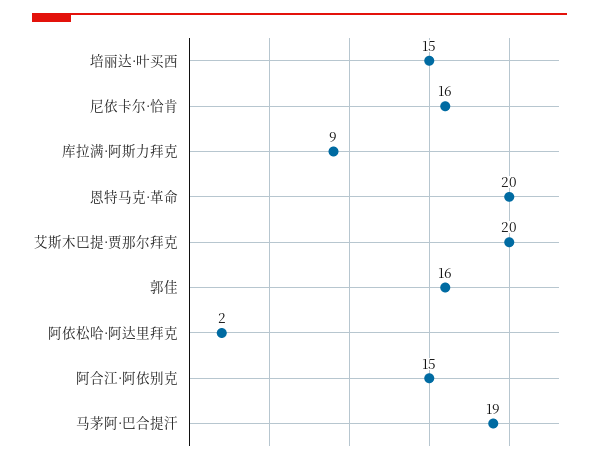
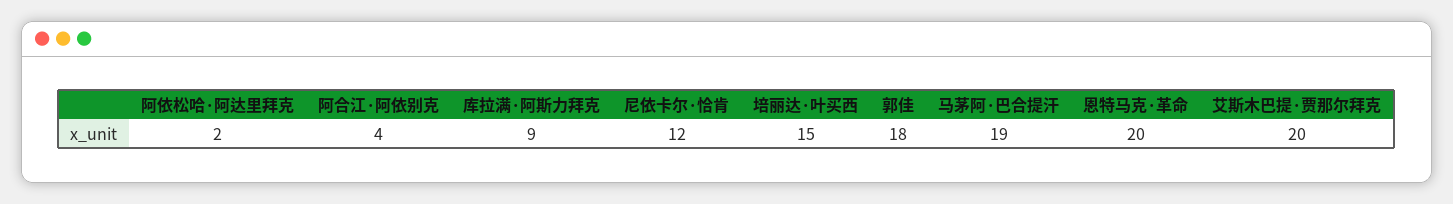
尼依卡尔·恰肯: 16 -> 12
郭佳: 16 -> 18
阿合江·阿依别克: 15 -> 4

